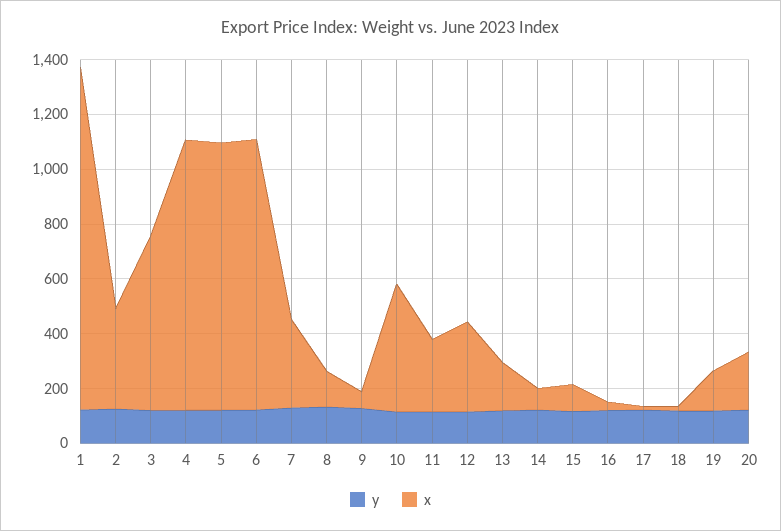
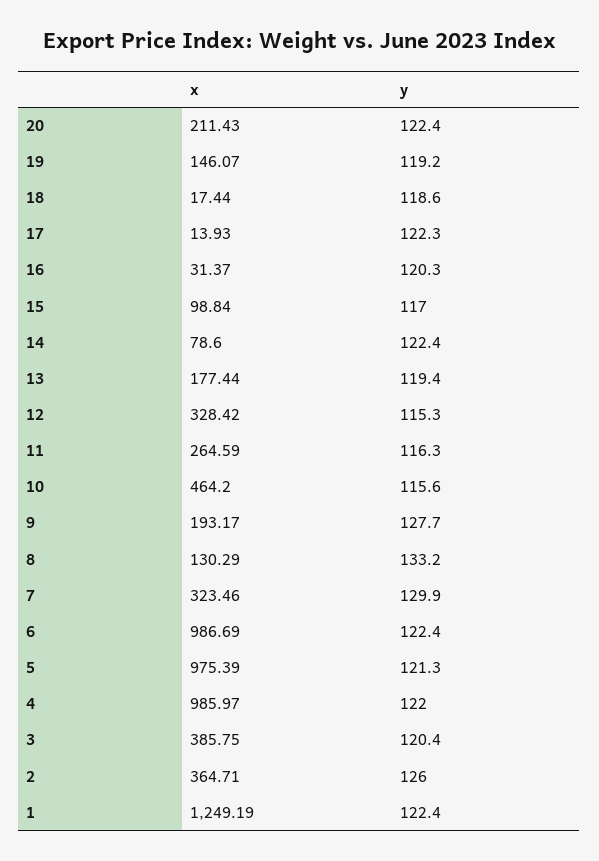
x, 3: 650 -> 385.75
x, 9: 50 -> 193.17

